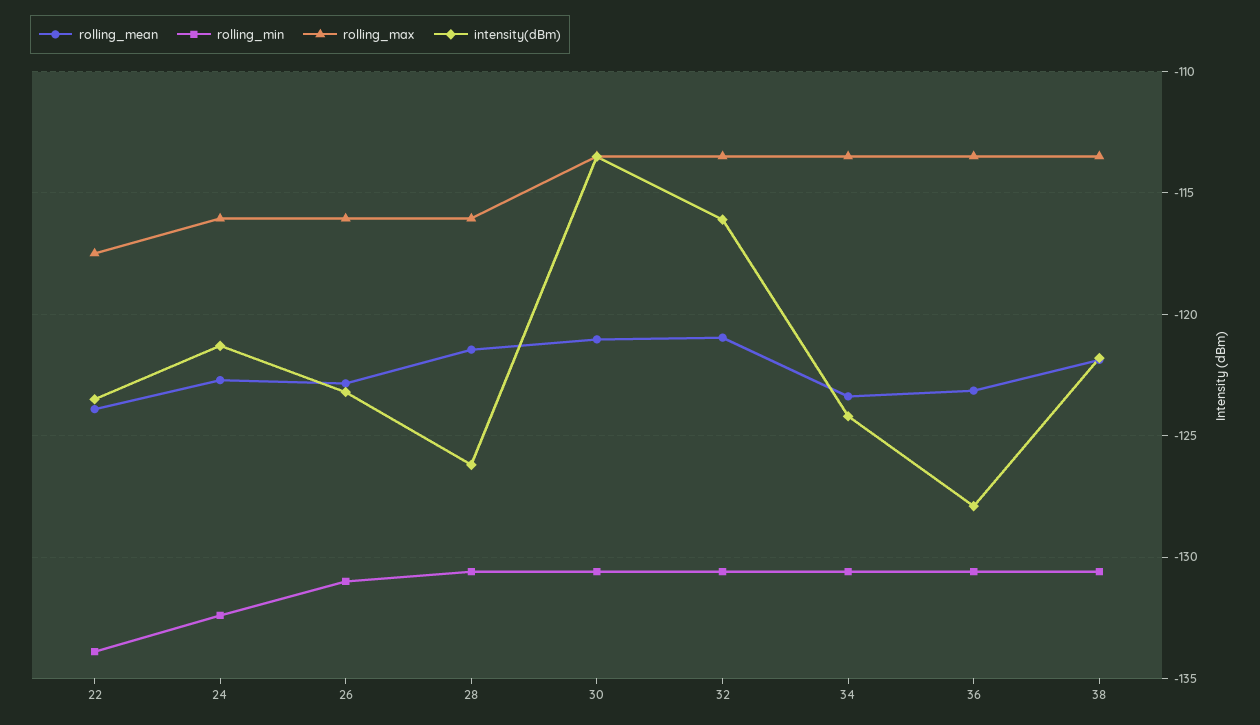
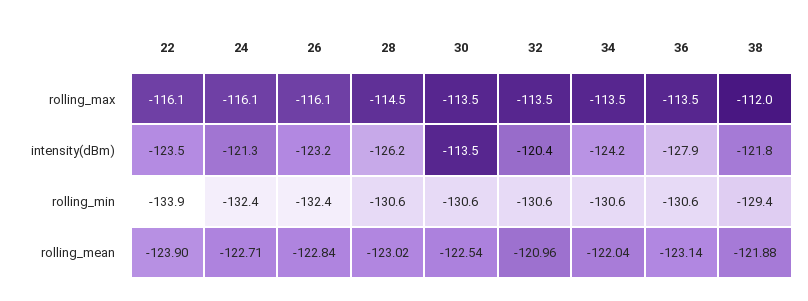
rolling_max, 22: -117.5 -> -116.1
rolling_min, 26: -131 -> -132.4
rolling_mean, 28: -121.5 -> -123.02
rolling_max, 28: -116 -> -114.5
rolling_mean, 30: -121 -> -122.54
intensity(dBm), 32: -116 -> -120.4
rolling_mean, 34: -123.5 -> -122.04
rolling_min, 38: -130.5 -> -129.4
rolling_max, 38: -113.5 -> -112

